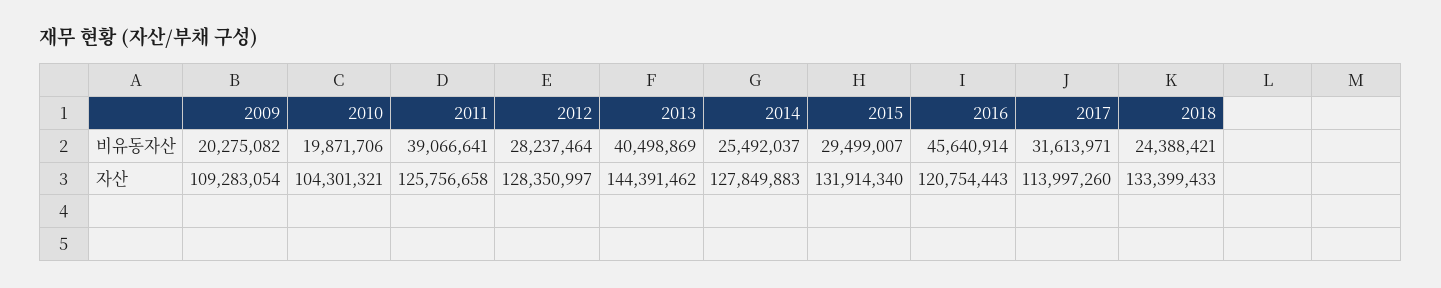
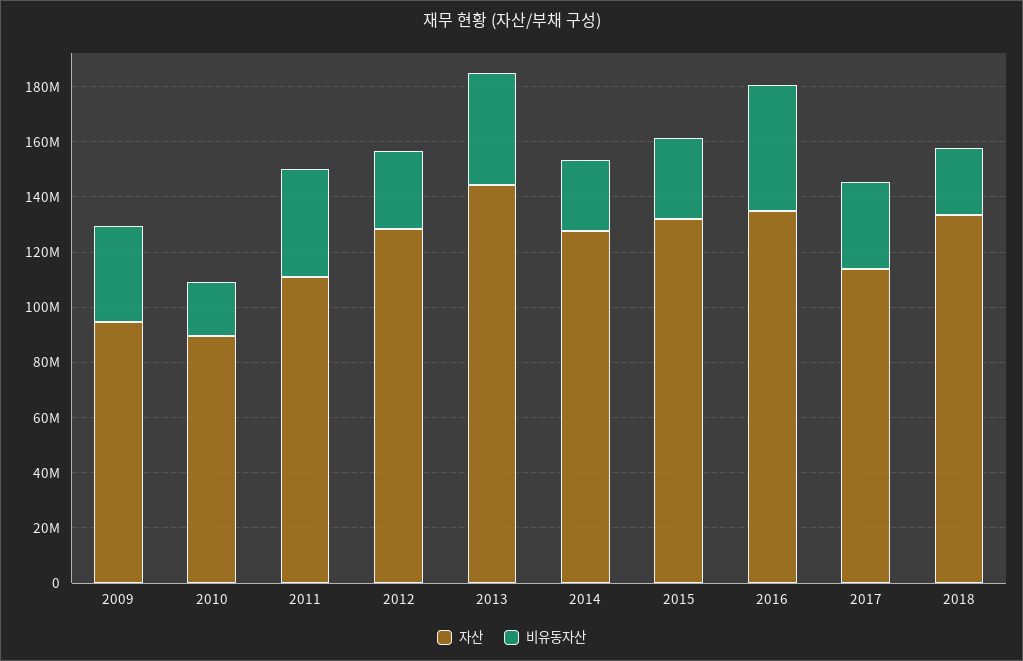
비유동자산, 2009: 20275082 -> 35000000
자산, 2009: 109283054 -> 95000000
자산, 2010: 104301321 -> 90000000
자산, 2011: 125756658 -> 110000000
자산, 2016: 120754443 -> 135000000

